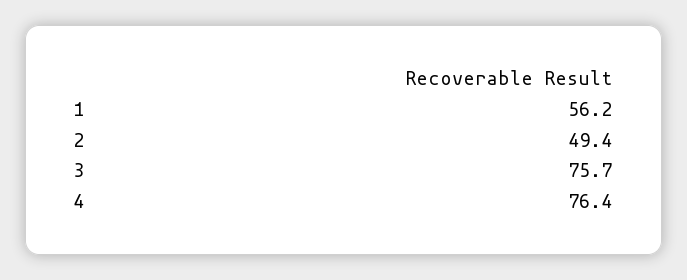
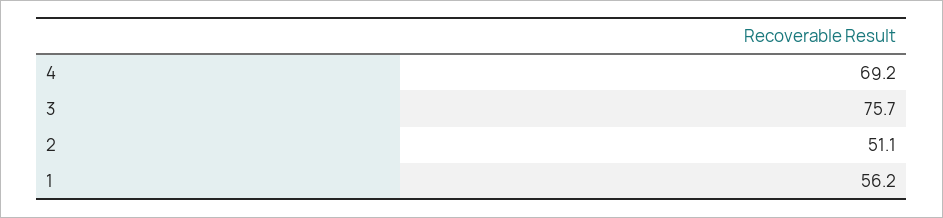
2: 49.4 -> 51.1
4: 76.4 -> 69.2

